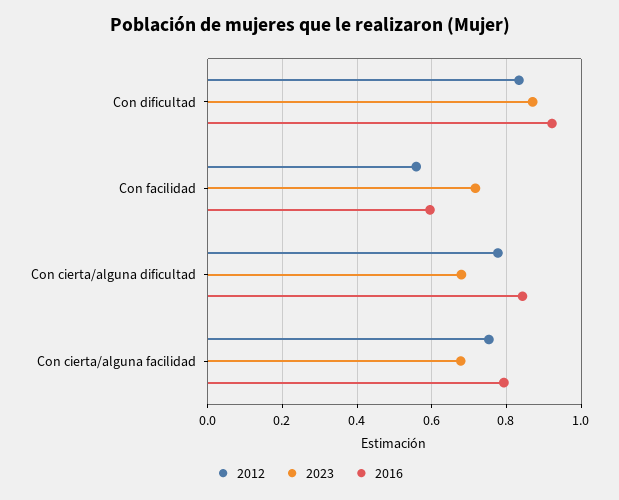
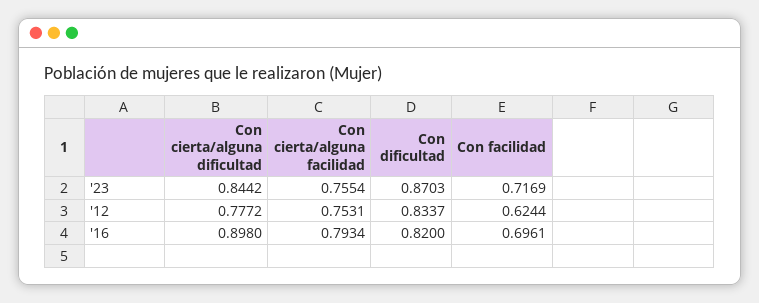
2016, Con dificultad: 0.92 -> 0.82
2012, Con facilidad: 0.56 -> 0.6244
2016, Con facilidad: 0.6 -> 0.6961
2023, Con cierta/alguna dificultad: 0.68 -> 0.8442
2016, Con cierta/alguna dificultad: 0.84 -> 0.898
2023, Con cierta/alguna facilidad: 0.68 -> 0.7554

